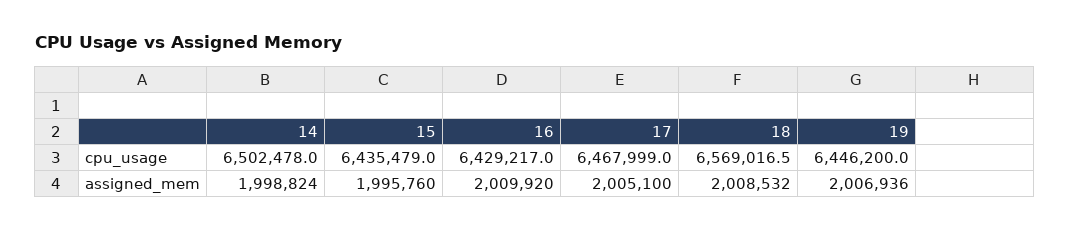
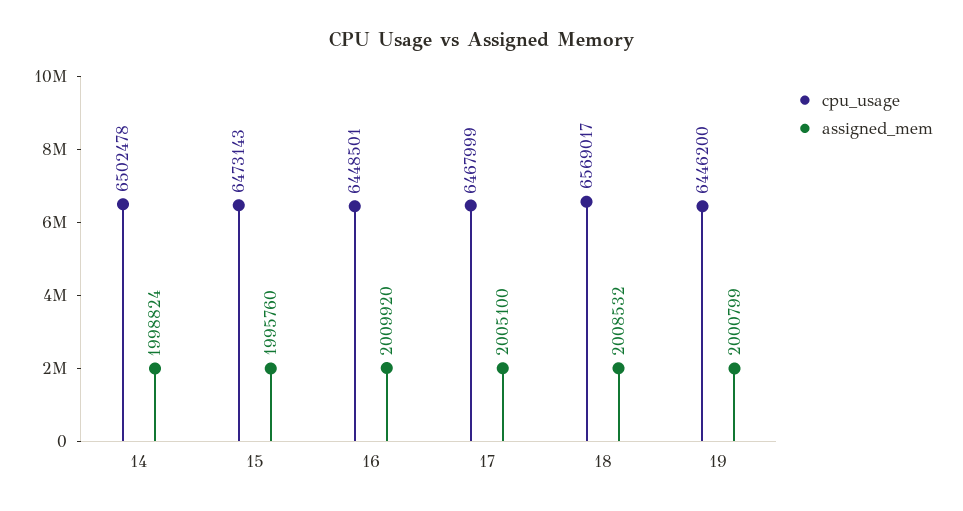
cpu_usage, 15: 6435479 -> 6473143
cpu_usage, 16: 6429217 -> 6448501
assigned_mem, 19: 2006936 -> 2000799

